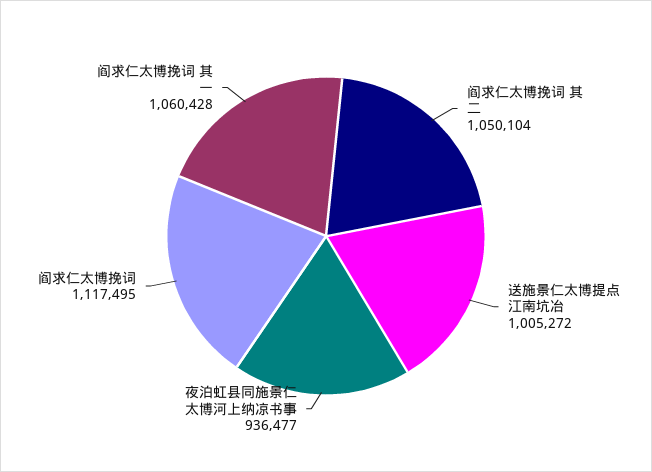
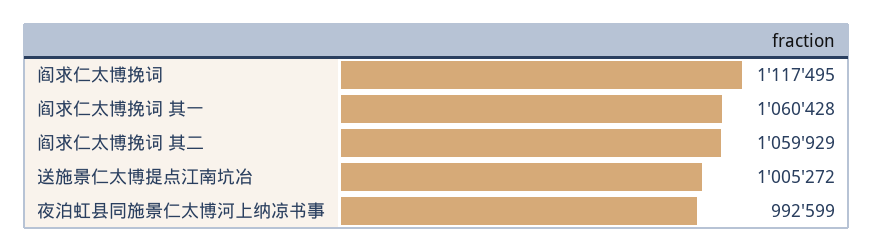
阎求仁太博挽词 其二: 1050104 -> 1059929
夜泊虹县同施景仁太博河上纳凉书事: 936477 -> 992599

